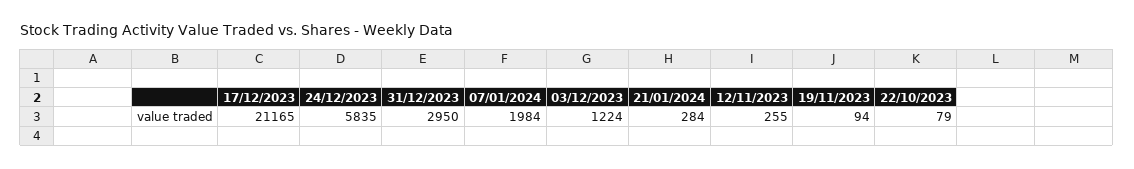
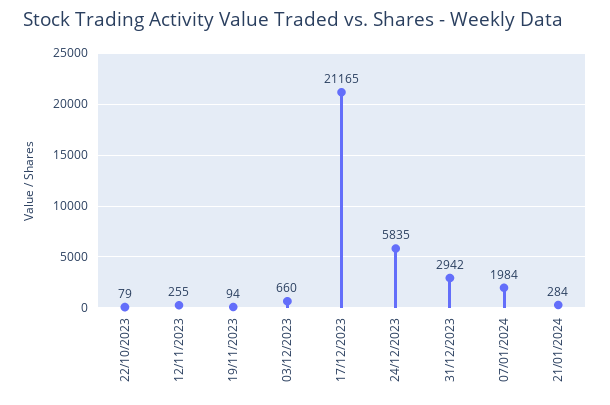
31/12/2023: 2950 -> 2942
03/12/2023: 1224 -> 660

